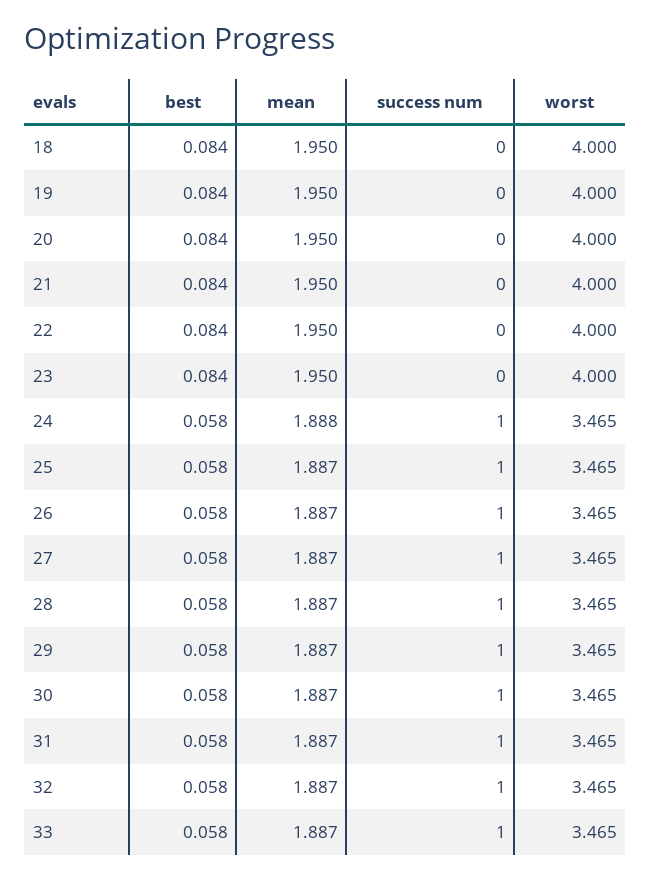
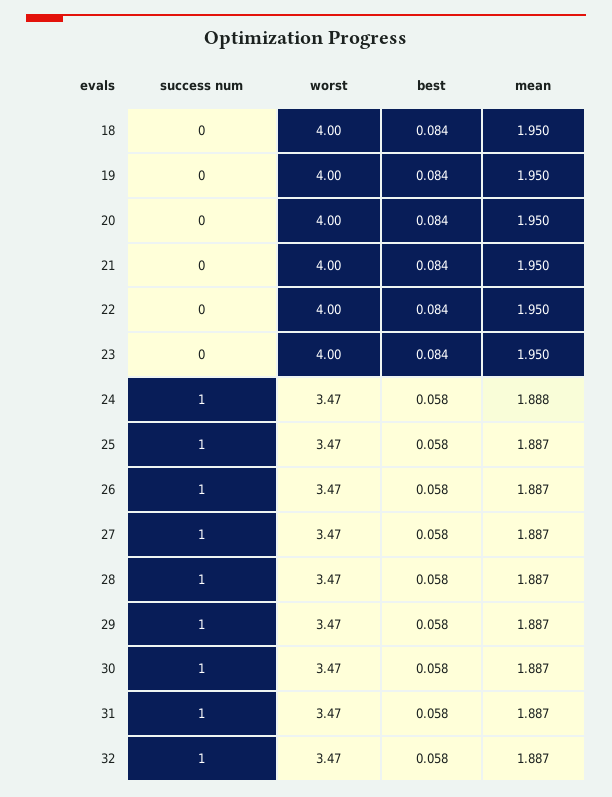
best, 33: 0.058 -> none
mean, 33: 1.887 -> none
success num, 33: 1 -> none
worst, 33: 3.465 -> none

